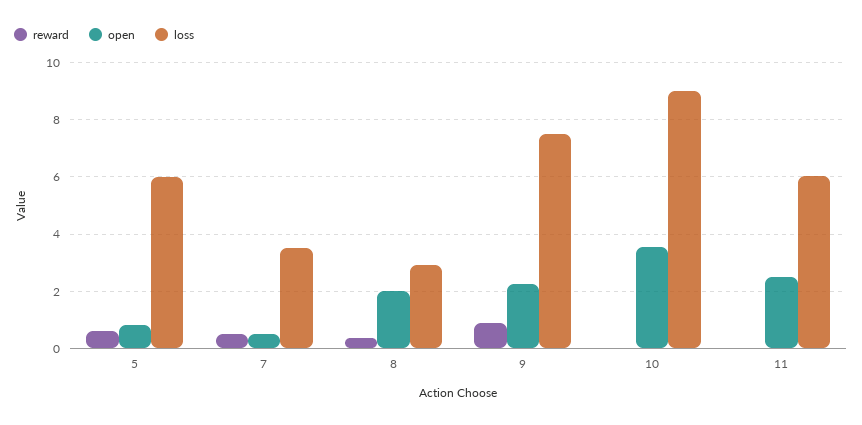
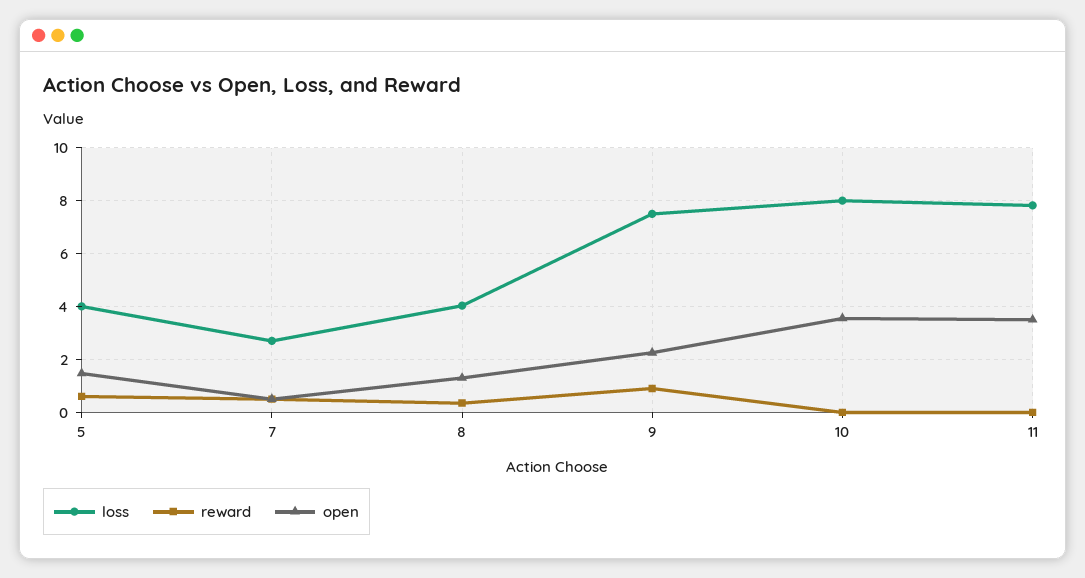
open, 5: 0.75 -> 1.5
loss, 5: 6 -> 4
loss, 7: 3.5 -> 2.75
open, 8: 2 -> 1.25
loss, 8: 3 -> 4
loss, 10: 9 -> 8
open, 11: 2.5 -> 3.5
loss, 11: 6 -> 7.75

